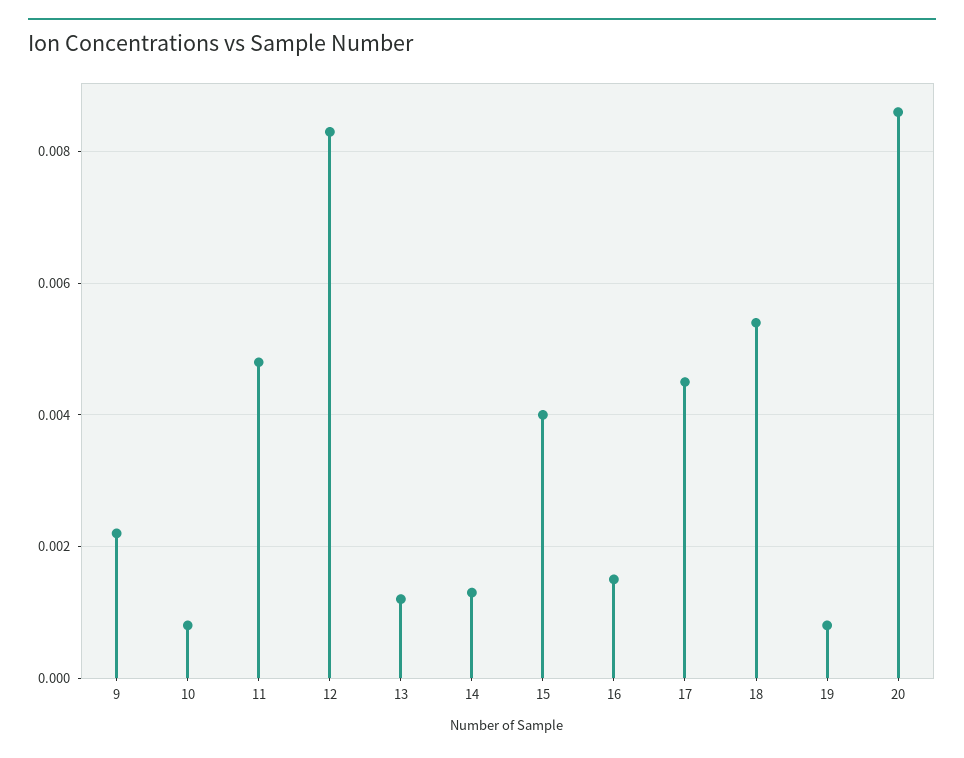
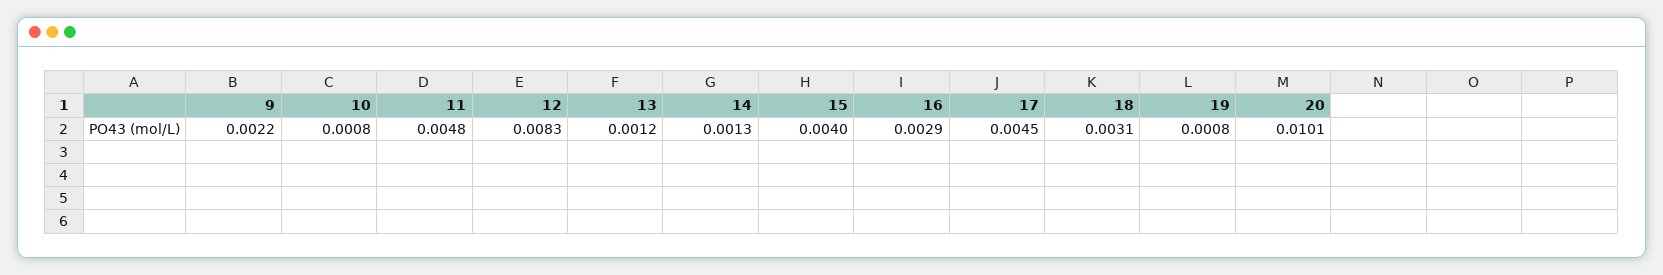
16: 0.0015 -> 0.0029
18: 0.0055 -> 0.0031
20: 0.0085 -> 0.0101

